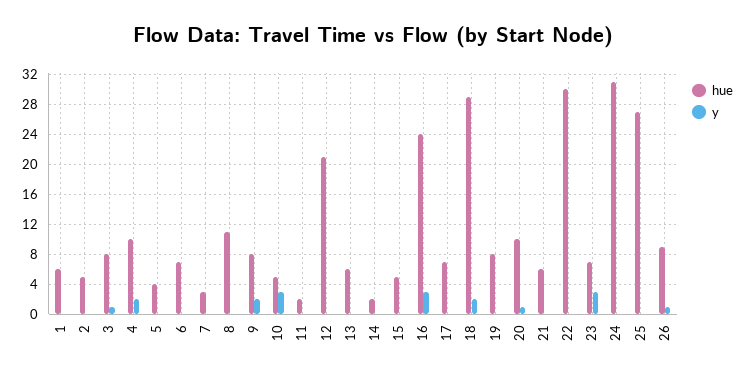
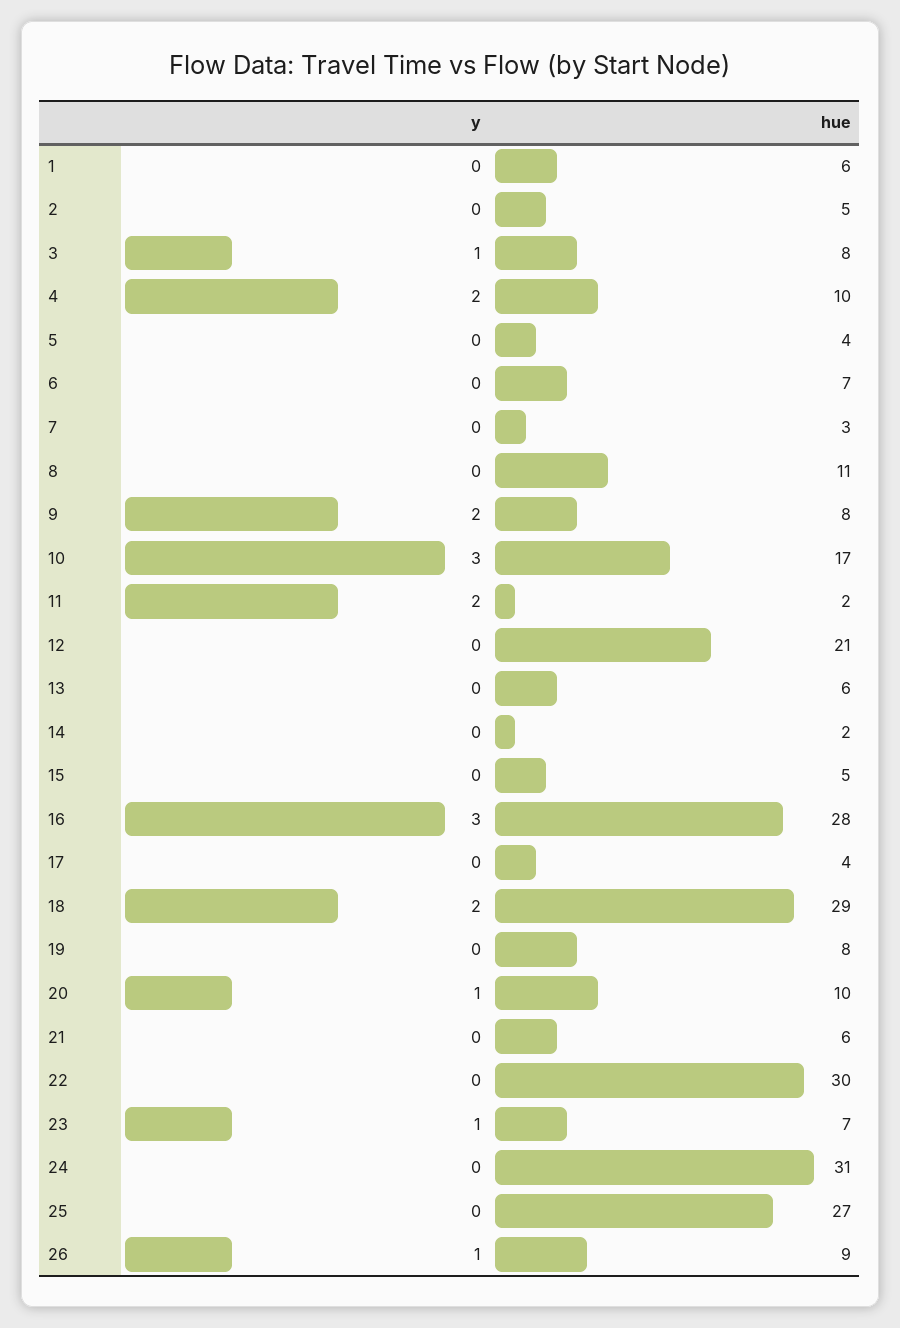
hue, 10: 5 -> 17
y, 11: 0 -> 2
hue, 16: 24 -> 28
hue, 17: 7 -> 4
y, 23: 3 -> 1

